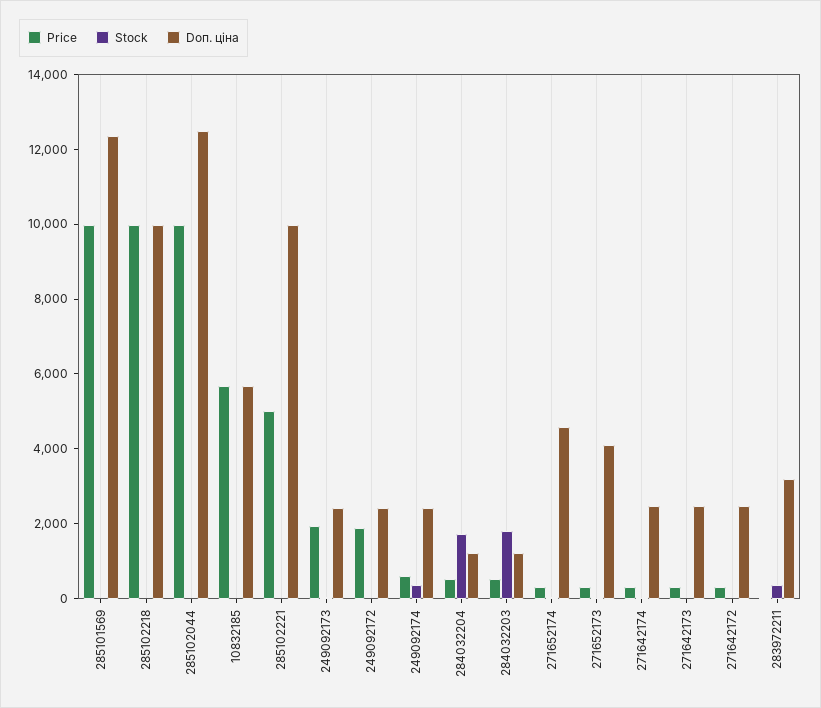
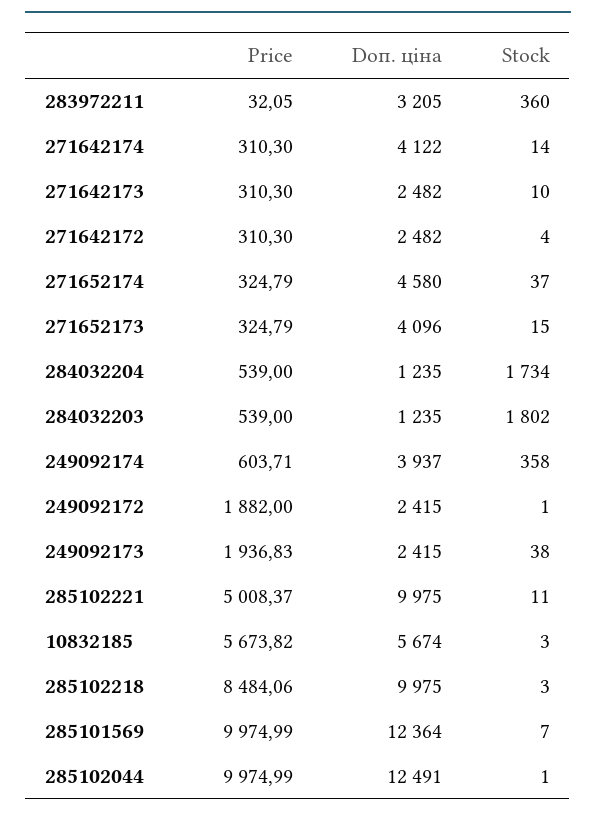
Price, 285102218: 10000 -> 8484.06
Doп. ціна, 249092174: 2500 -> 3937
Doп. ціна, 271642174: 2500 -> 4122

